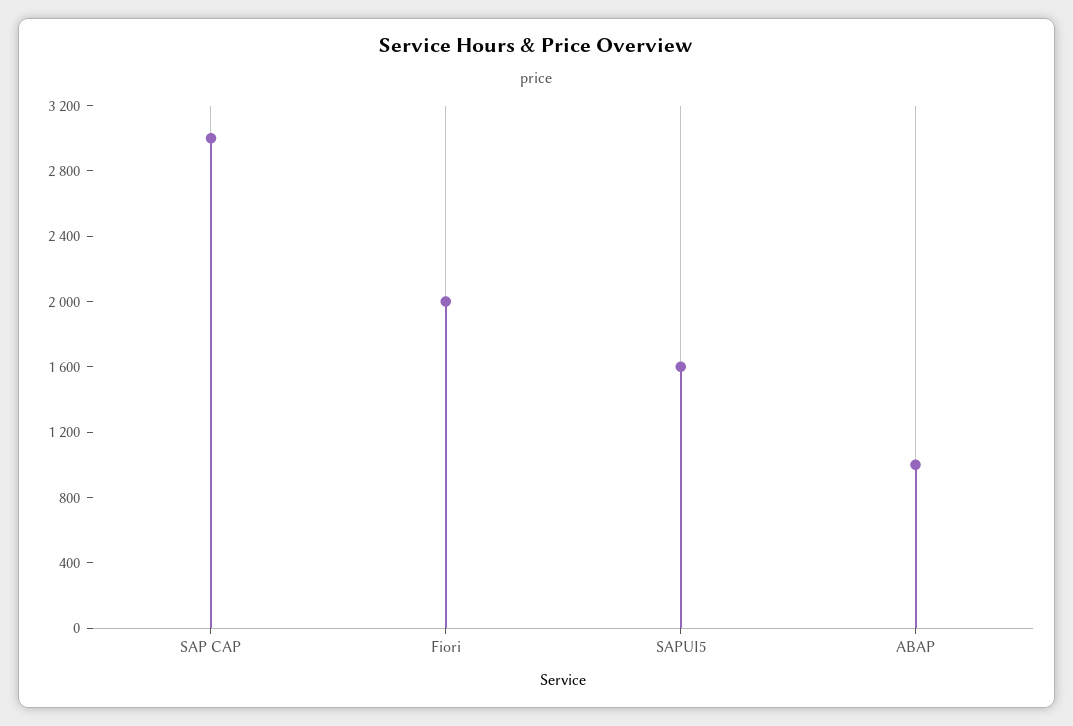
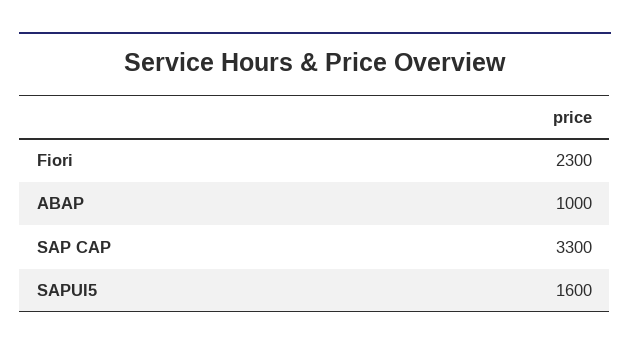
SAP CAP: 3000 -> 3300
Fiori: 2000 -> 2300

